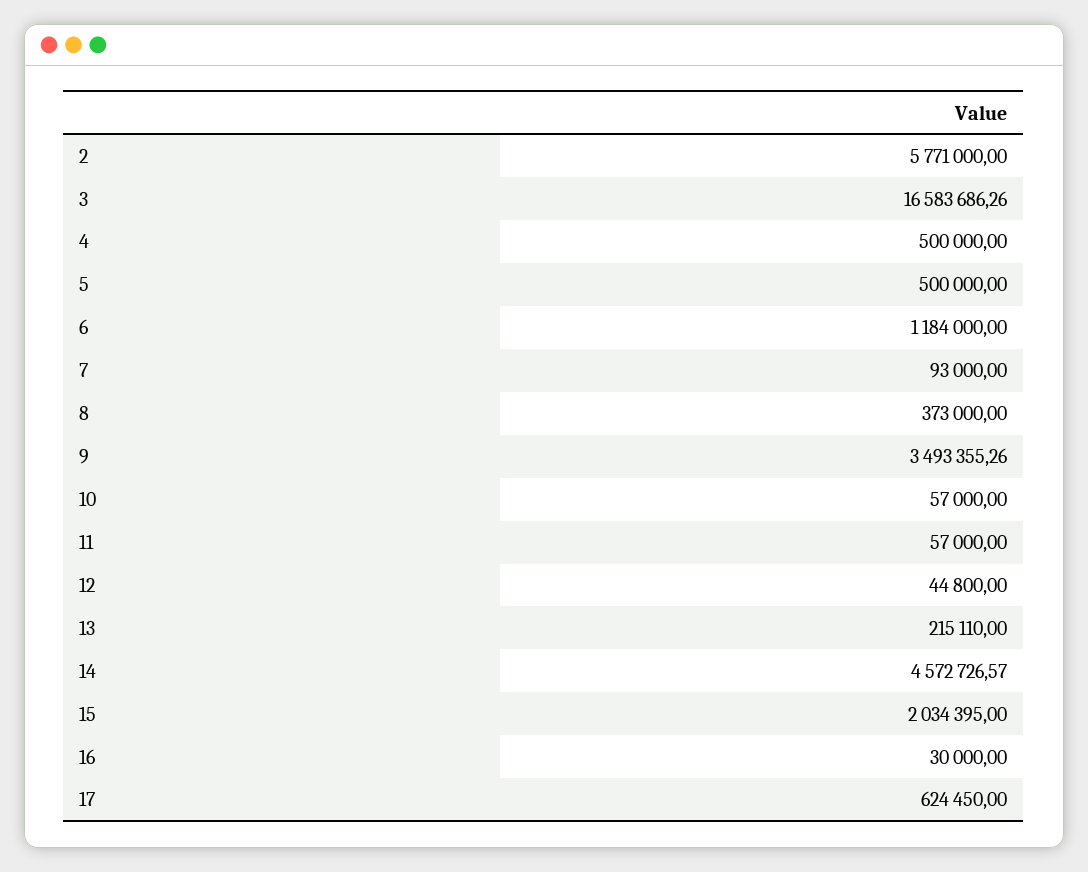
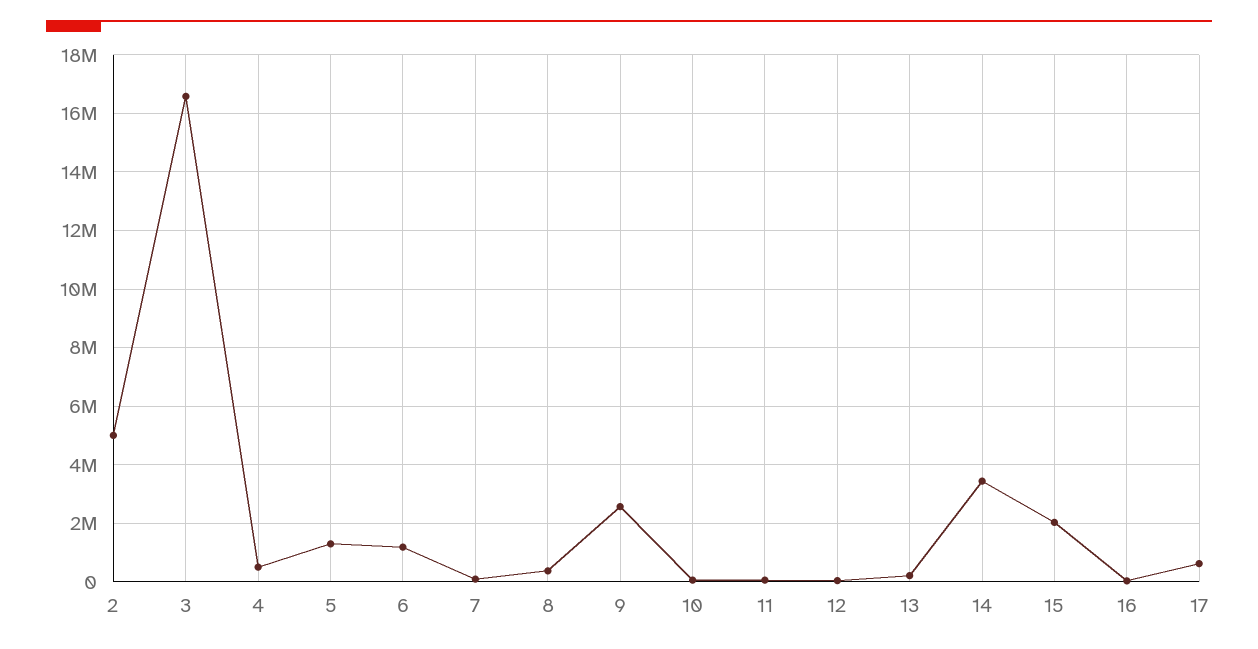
2: 5771000 -> 5000000
5: 500000 -> 1250000
9: 3493355.26 -> 2500000
14: 4572726.57 -> 3500000

